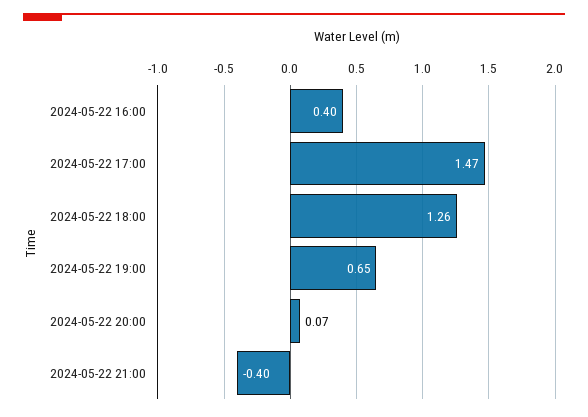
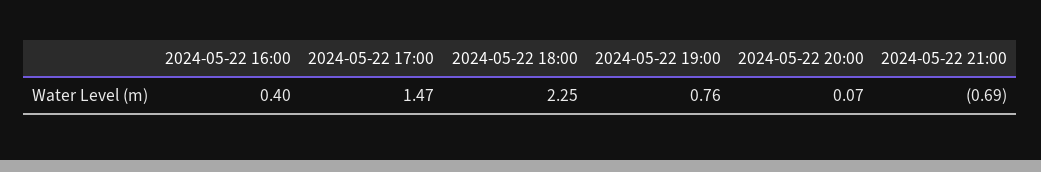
2024-05-22 18:00: 1.26 -> 2.25
2024-05-22 19:00: 0.65 -> 0.76
2024-05-22 21:00: -0.4 -> -0.69

